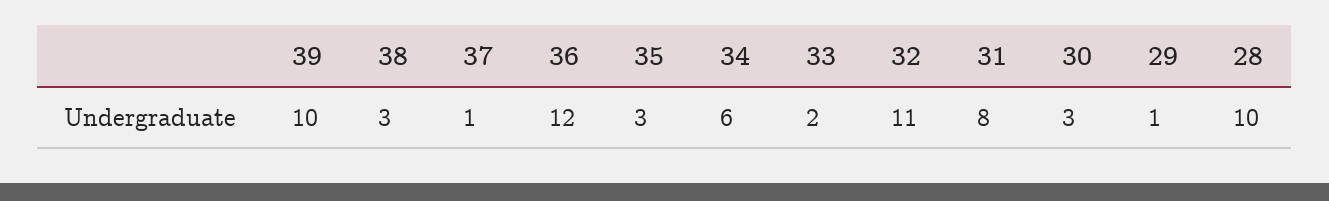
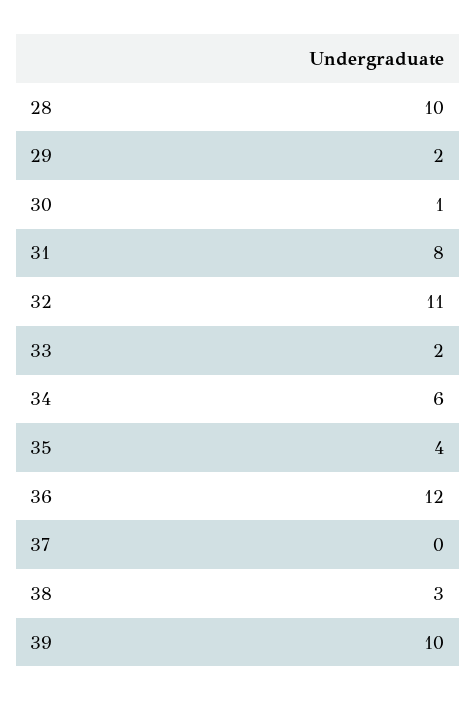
37: 1 -> 0
35: 3 -> 4
30: 3 -> 1
29: 1 -> 2

